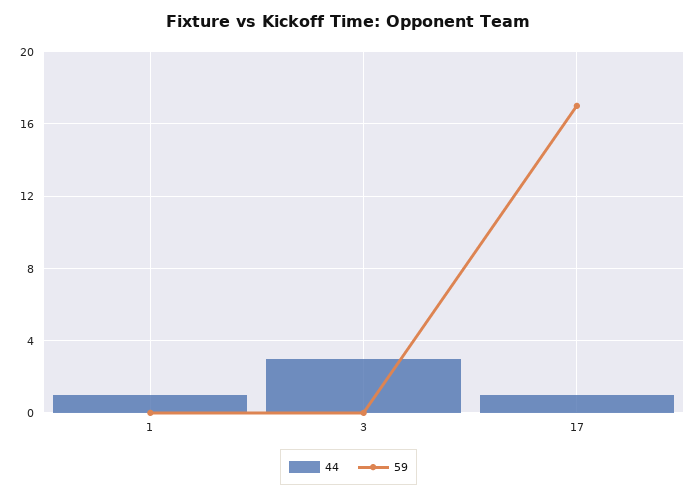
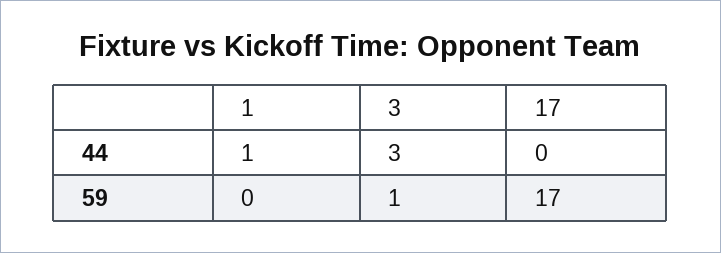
59, 3: 0 -> 1
44, 17: 1 -> 0

